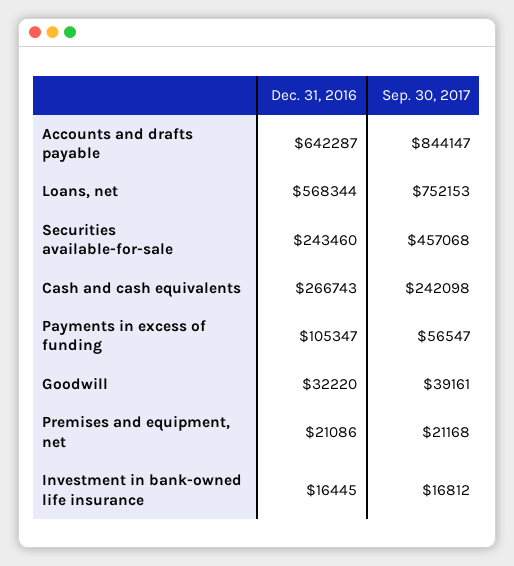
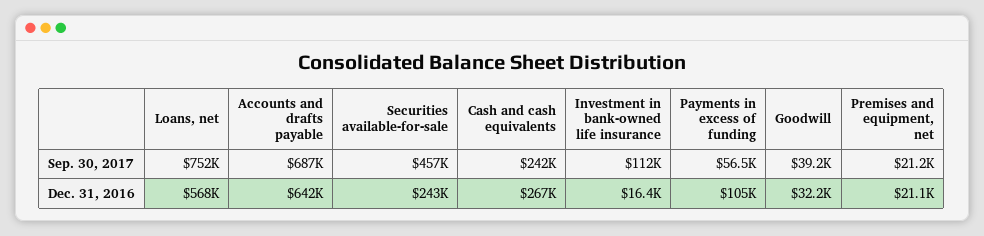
Sep. 30, 2017, Accounts and drafts payable: 844147 -> 687000
Sep. 30, 2017, Investment in bank-owned life insurance: 16812 -> 112000

